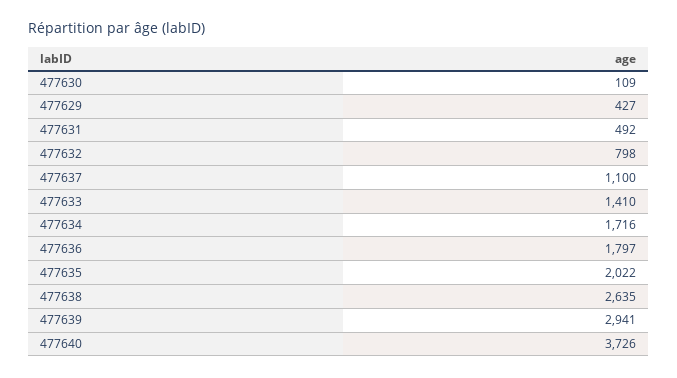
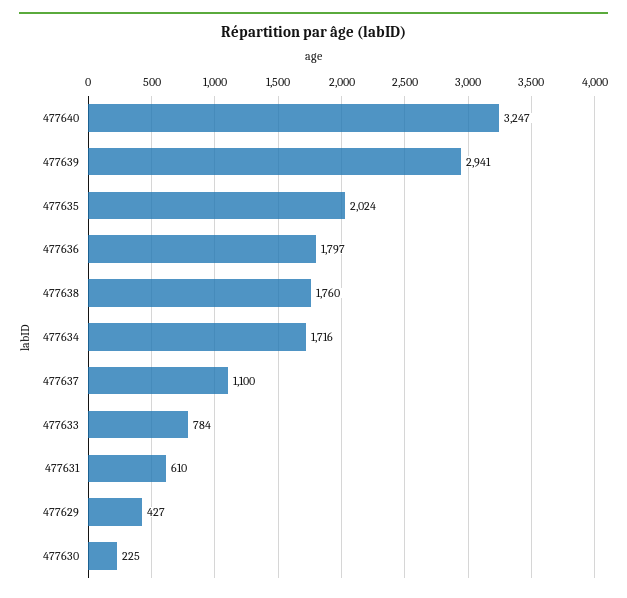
477630: 109 -> 225
477631: 492 -> 610
477632: 798 -> none
477633: 1410 -> 784
477635: 2022 -> 2024
477638: 2635 -> 1760
477640: 3726 -> 3247

